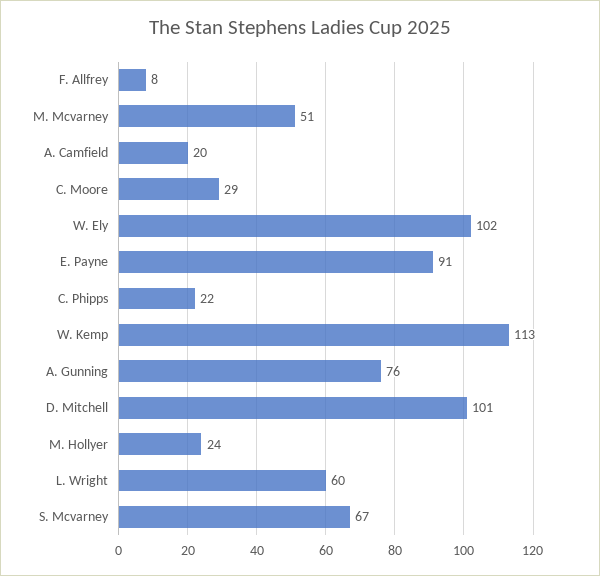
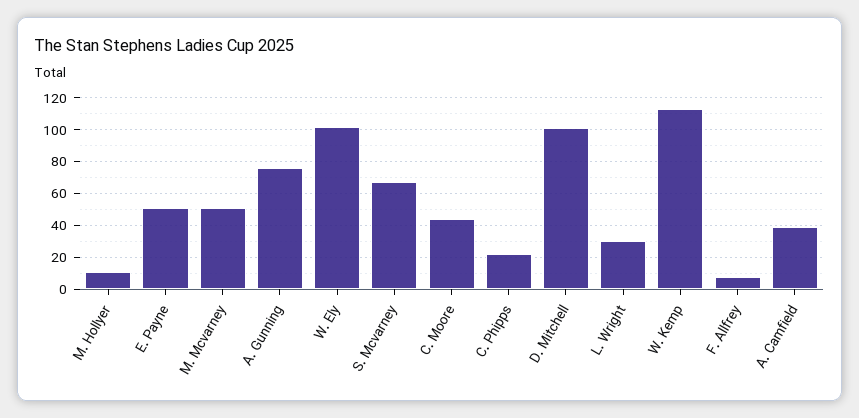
A. Camfield: 20 -> 40
C. Moore: 29 -> 45
E. Payne: 91 -> 50
M. Hollyer: 24 -> 10
L. Wright: 60 -> 30

